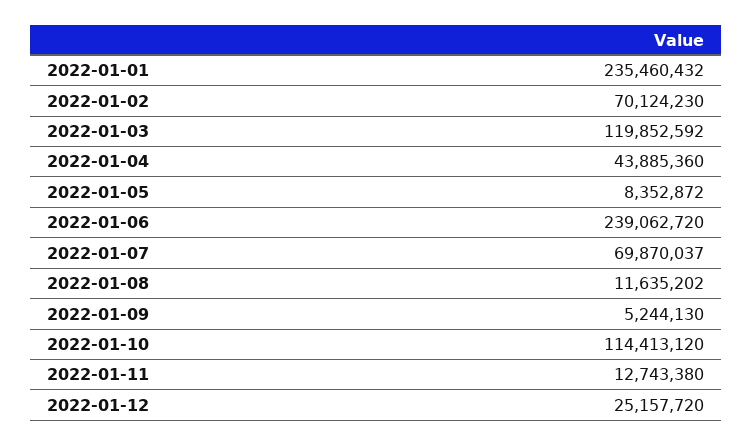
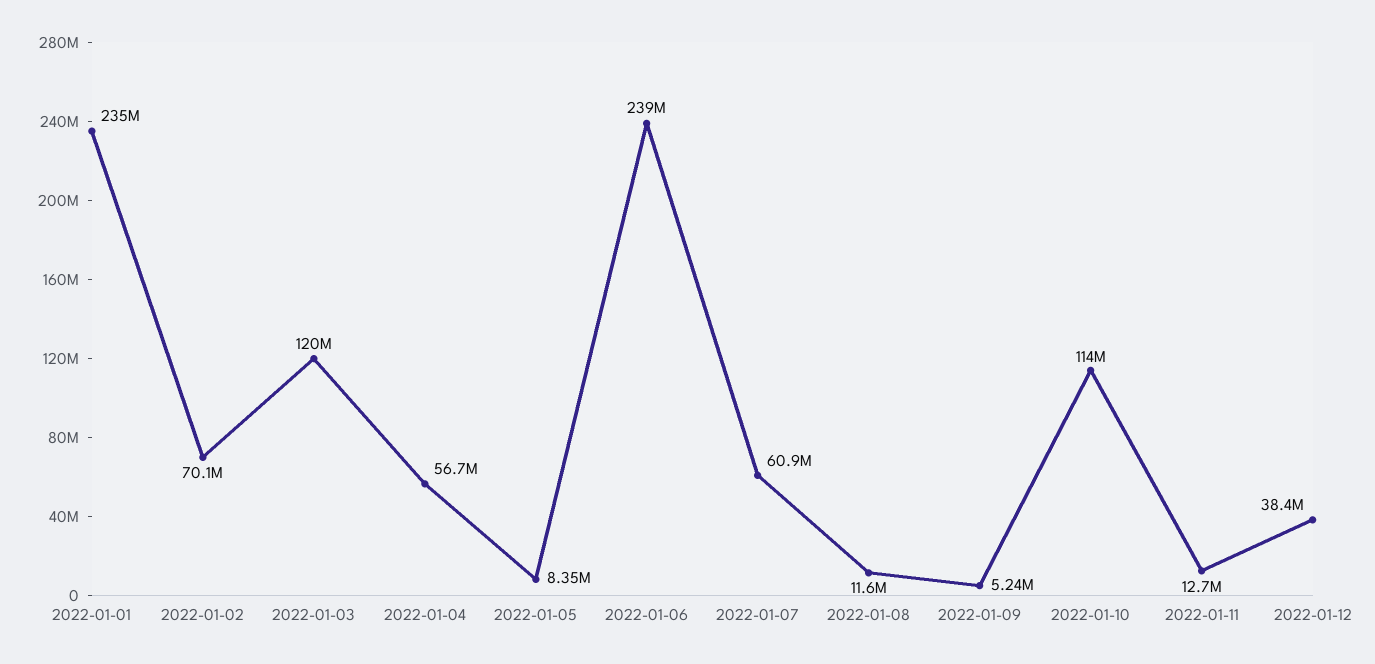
2022-01-04: 43885360 -> 56700000
2022-01-07: 69870037 -> 60900000
2022-01-12: 25157720 -> 38400000

